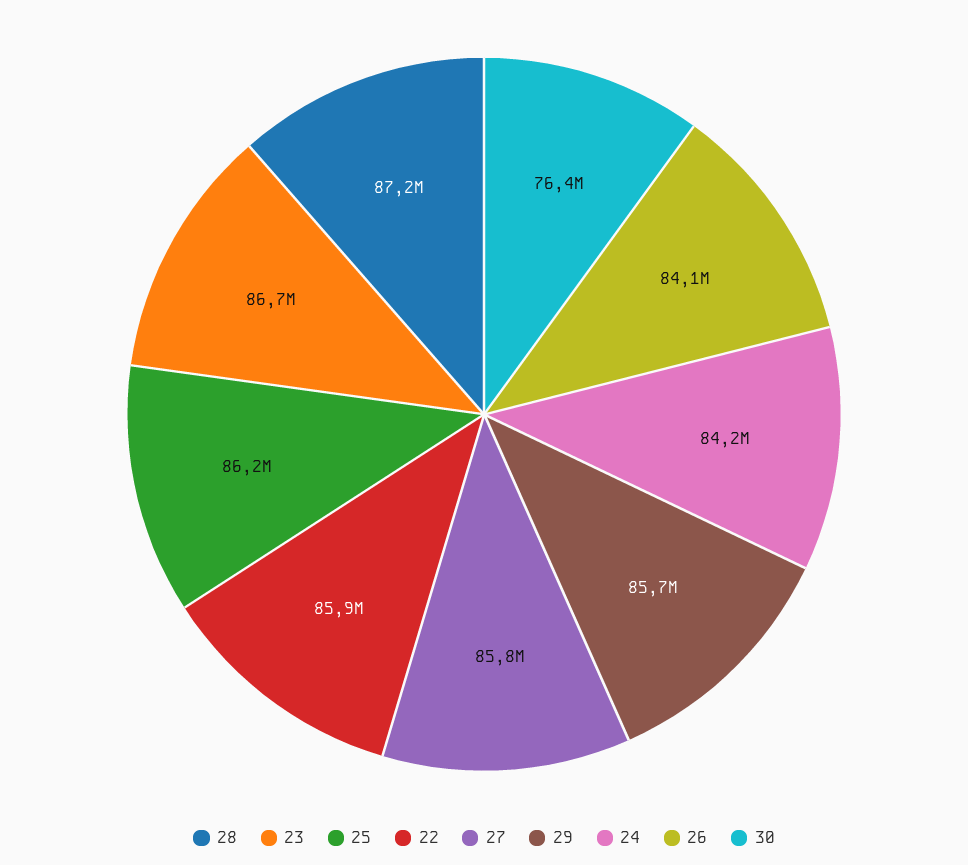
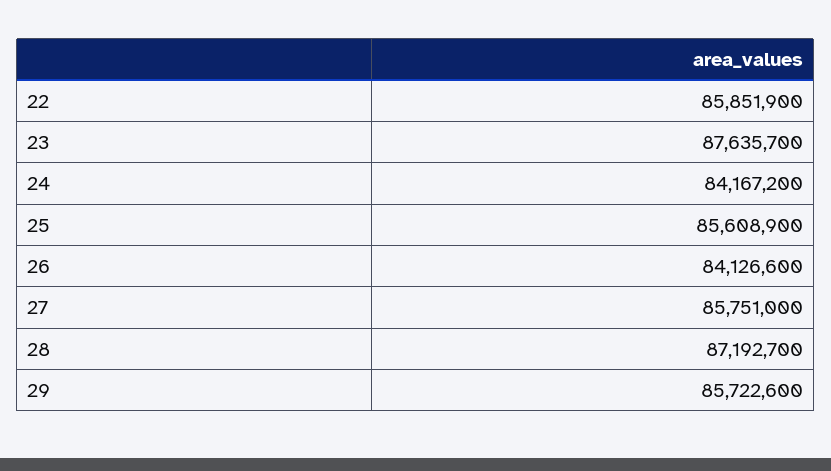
23: 86700000 -> 87635700
25: 86200000 -> 85608900
30: 76400000 -> none

